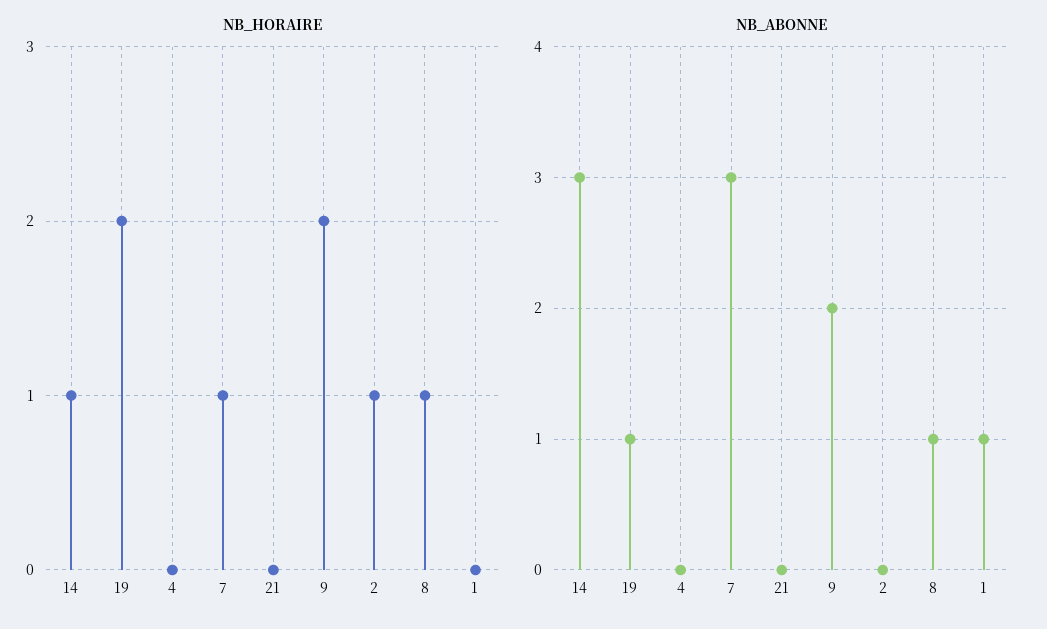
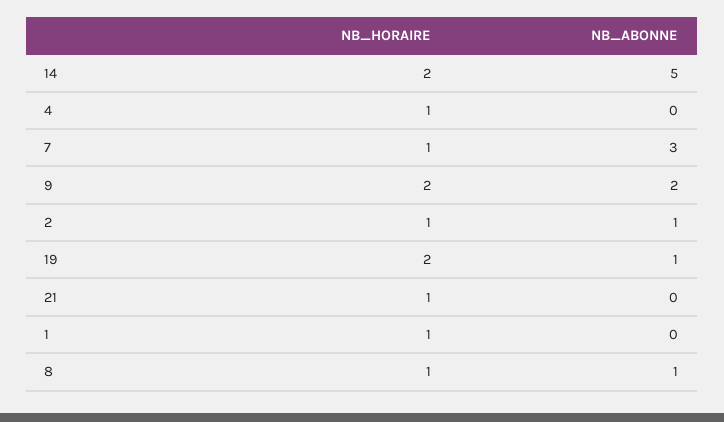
NB_HORAIRE, 14: 1 -> 2
NB_HORAIRE, 4: 0 -> 1
NB_HORAIRE, 21: 0 -> 1
NB_HORAIRE, 1: 0 -> 1
NB_ABONNE, 14: 3 -> 5
NB_ABONNE, 2: 0 -> 1
NB_ABONNE, 1: 1 -> 0

